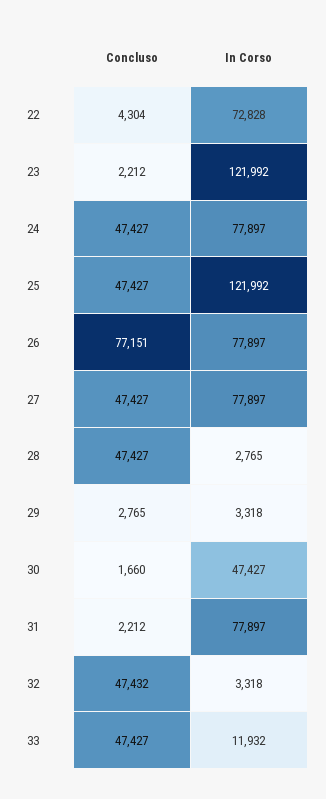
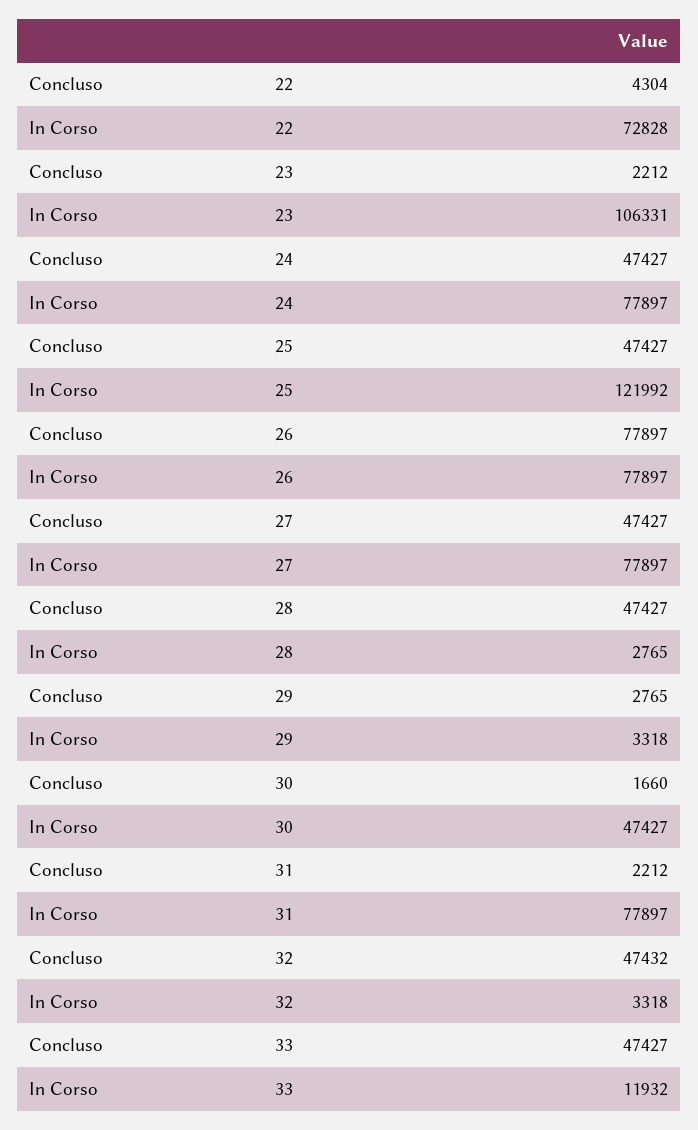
In Corso, 23: 121992 -> 106331
Concluso, 26: 77151 -> 77897

